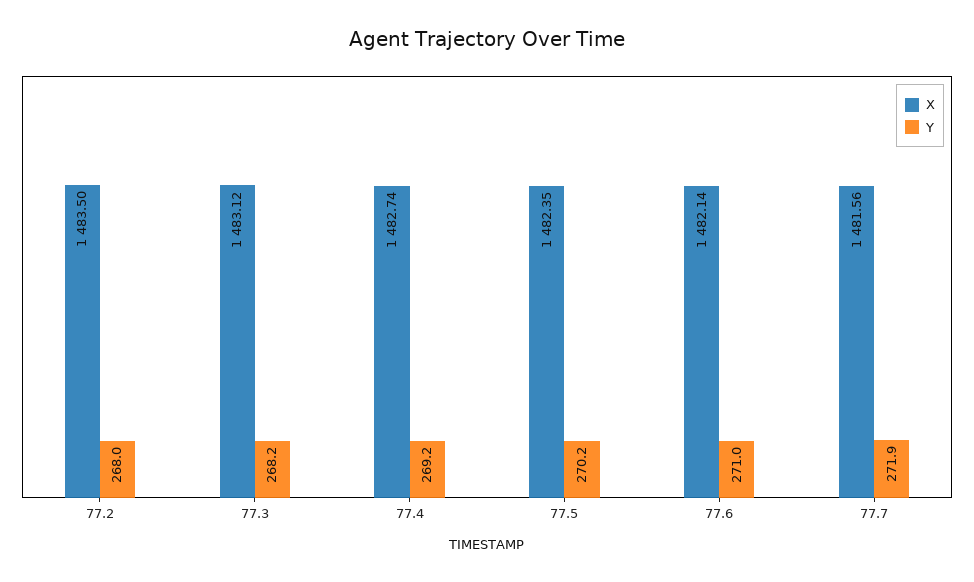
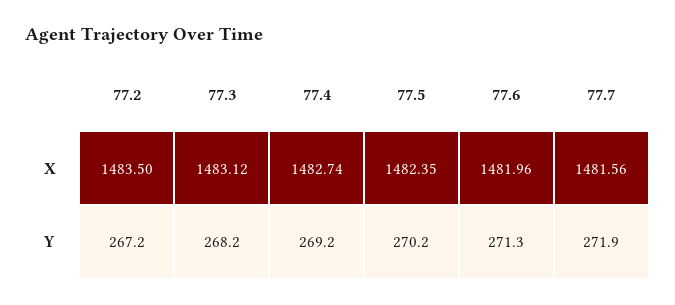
Y, 77.2: 268 -> 267.2
X, 77.6: 1482.14 -> 1481.96
Y, 77.6: 271 -> 271.3

